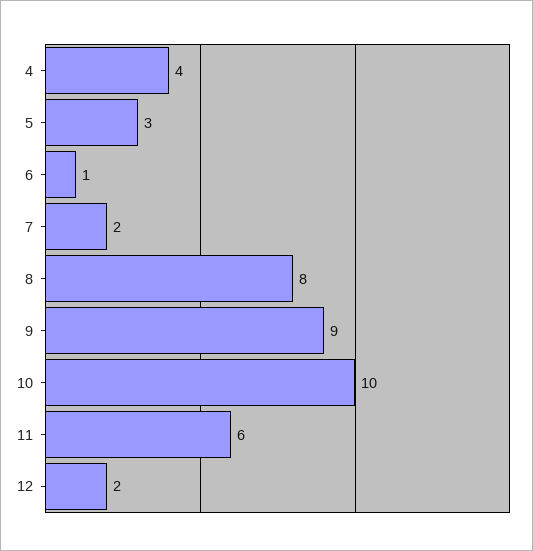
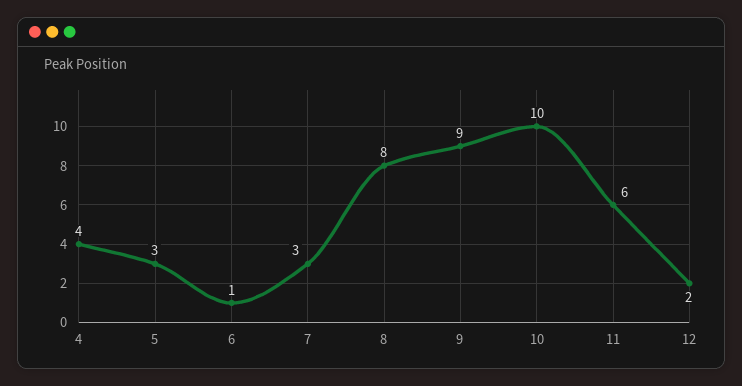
7: 2 -> 3

